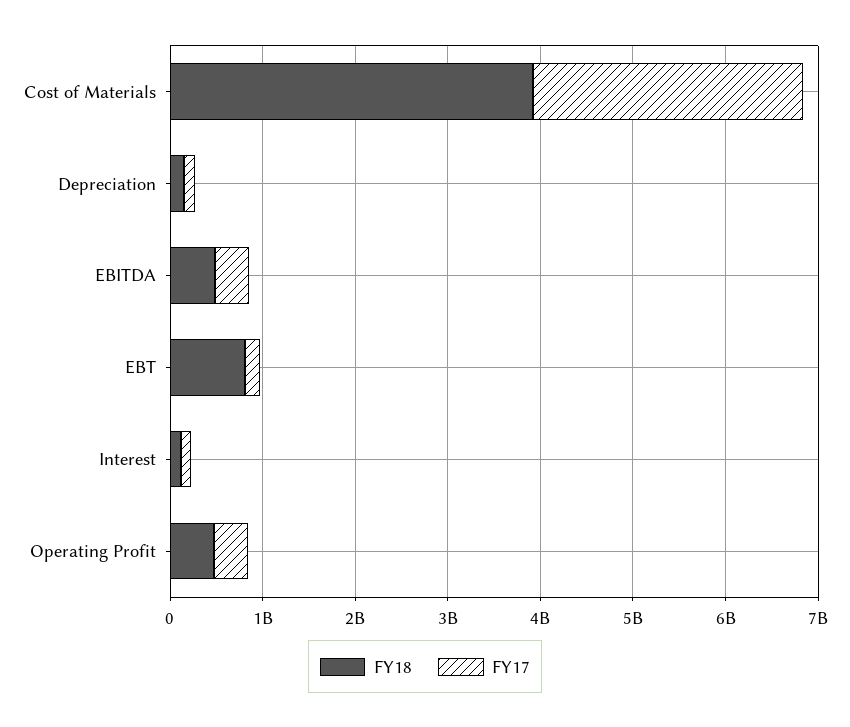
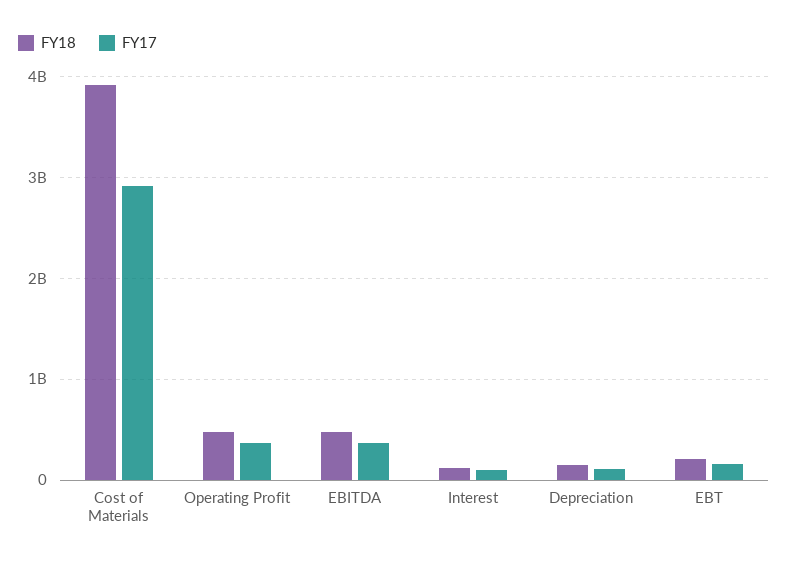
FY18, EBT: 800000000 -> 200000000

